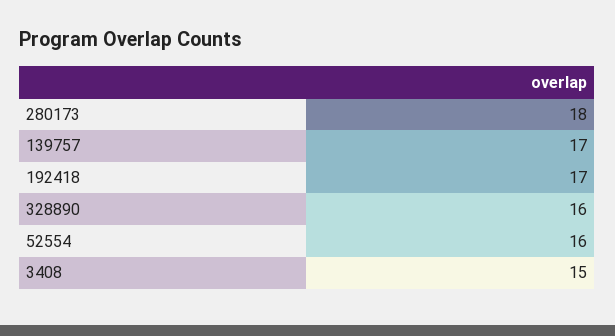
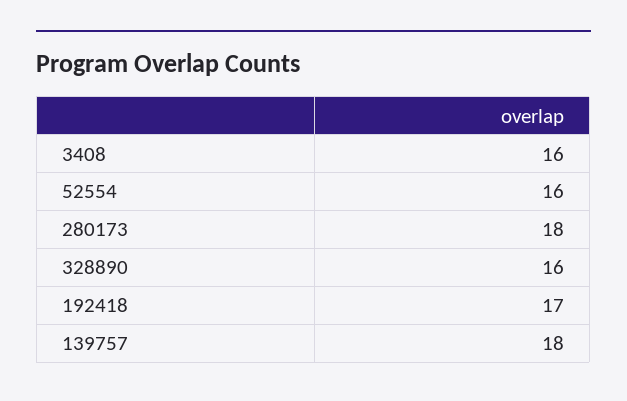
139757: 17 -> 18
3408: 15 -> 16

